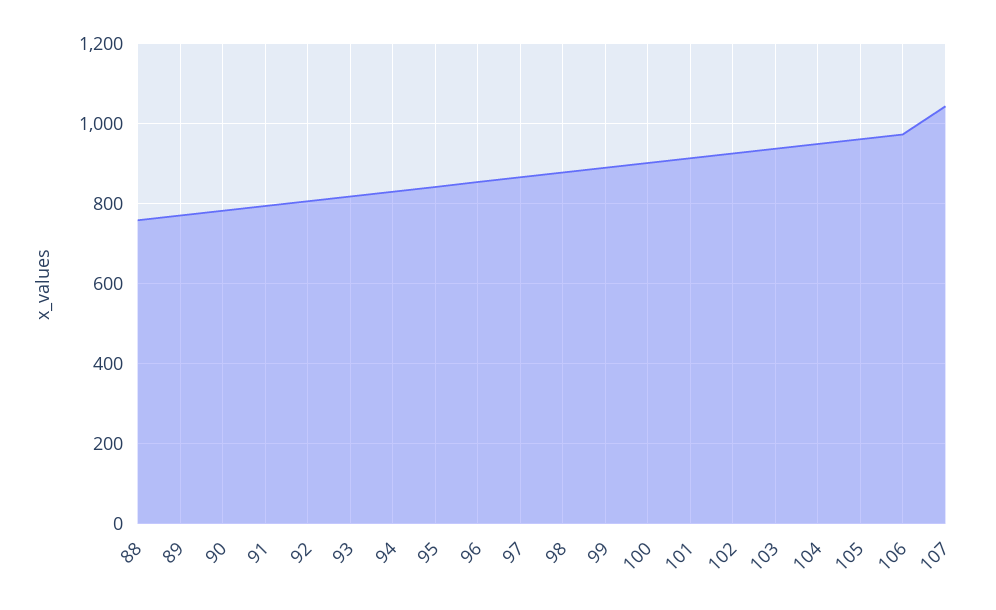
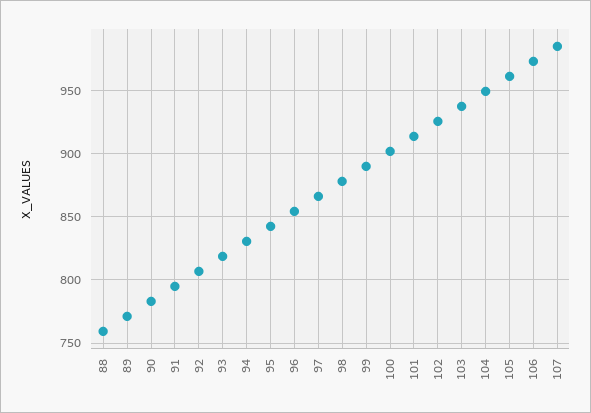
107: 1040 -> 985

